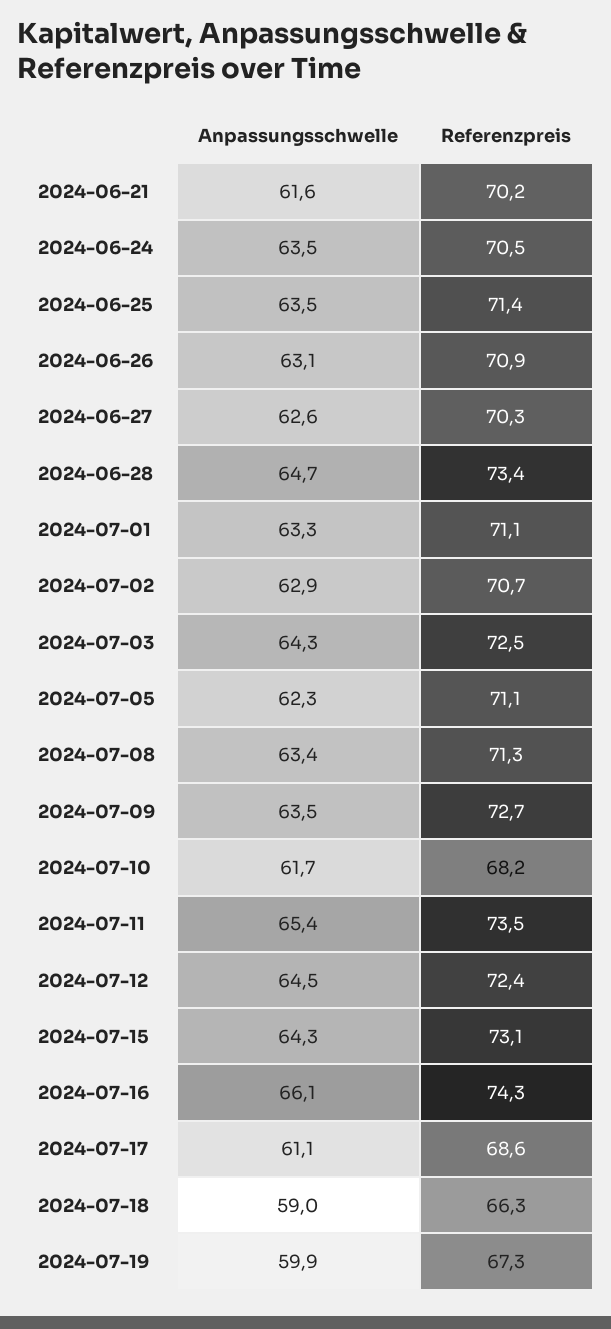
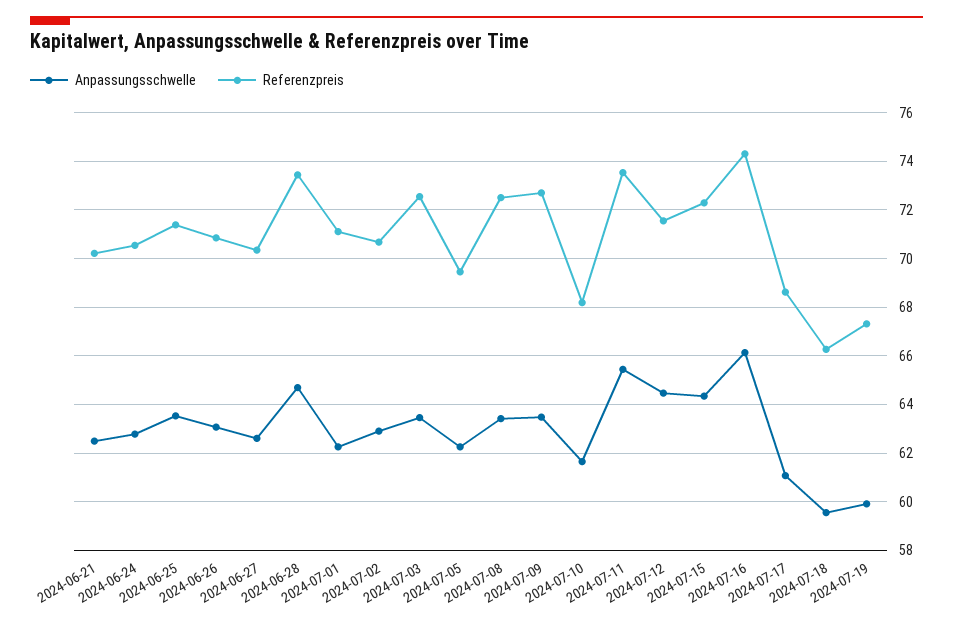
Anpassungsschwelle, 2024-06-21: 61.6 -> 62.5
Anpassungsschwelle, 2024-06-24: 63.5 -> 62.75
Anpassungsschwelle, 2024-07-01: 63.3 -> 62.25
Anpassungsschwelle, 2024-07-03: 64.3 -> 63.5
Referenzpreis, 2024-07-05: 71.1 -> 69.5
Referenzpreis, 2024-07-08: 71.3 -> 72.5
Referenzpreis, 2024-07-12: 72.4 -> 71.5
Referenzpreis, 2024-07-15: 73.1 -> 72.25
Anpassungsschwelle, 2024-07-18: 59 -> 59.5

